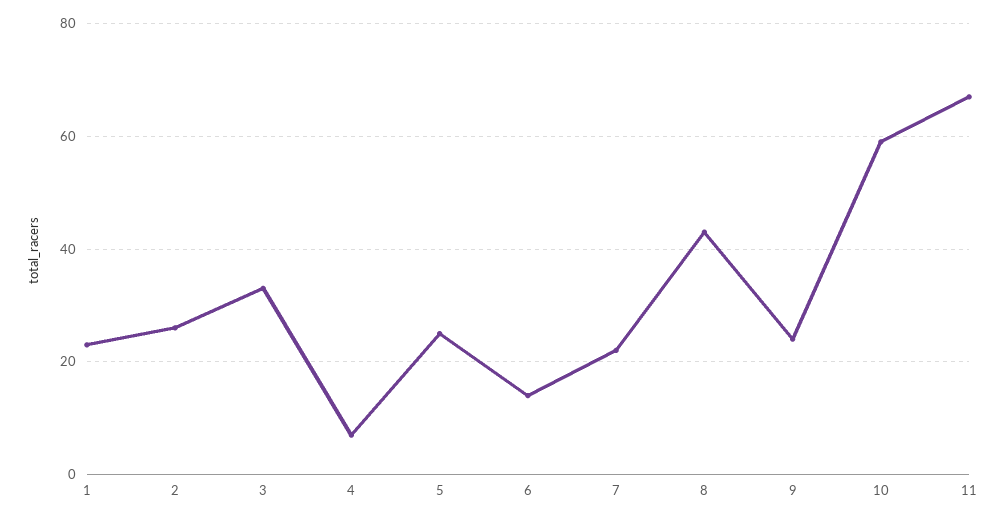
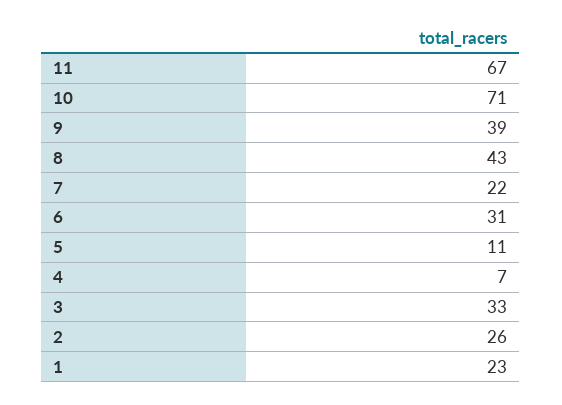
5: 25 -> 11
6: 15 -> 31
9: 25 -> 39
10: 60 -> 71

